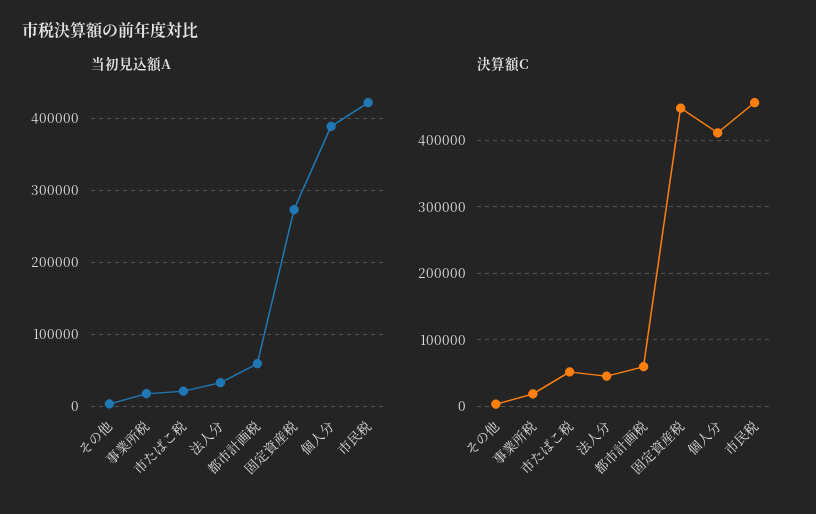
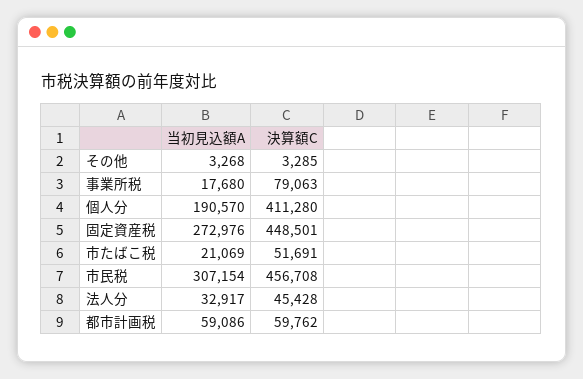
当初見込額A, 個人分: 390000 -> 190570
当初見込額A, 市民税: 420000 -> 307154
決算額C, 事業所税: 20000 -> 79063

